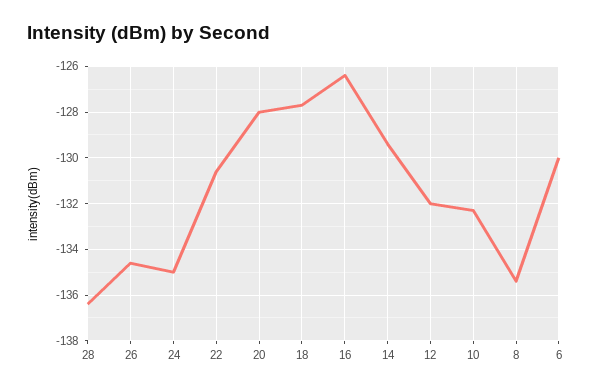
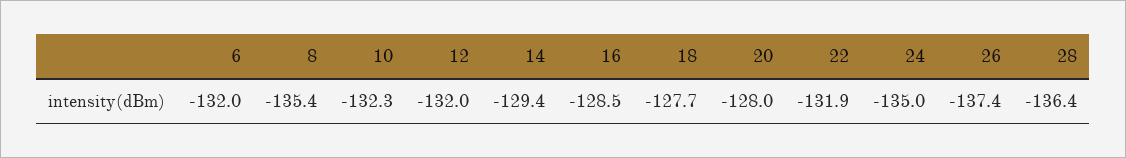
26: -134.5 -> -137.4
22: -130.5 -> -131.9
16: -126.5 -> -128.5
6: -130 -> -132

